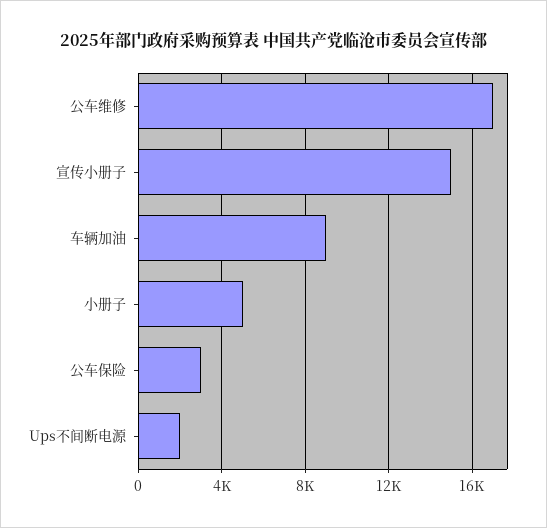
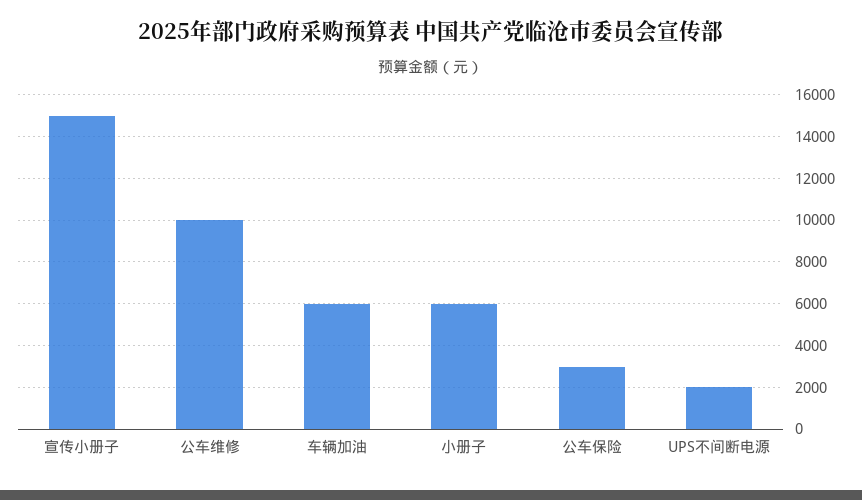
公车维修: 17000 -> 10000
车辆加油: 9000 -> 6000
小册子: 5000 -> 6000

